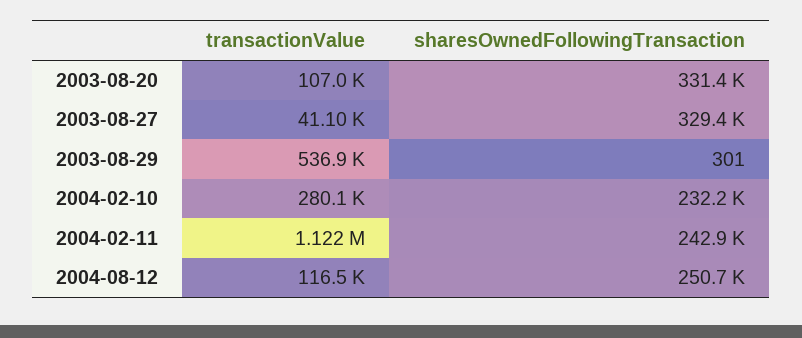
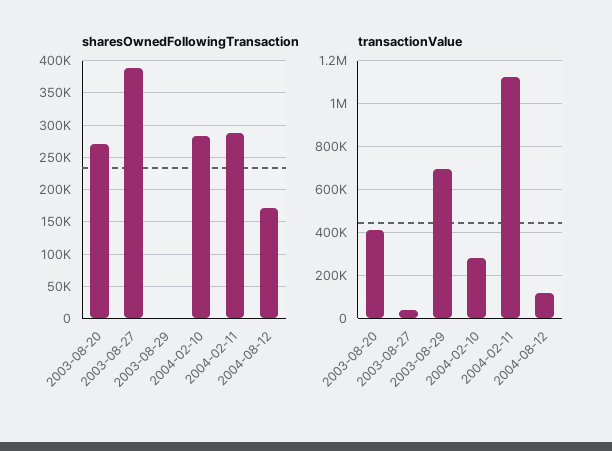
transactionValue, 2003-08-20: 107000 -> 400000
sharesOwnedFollowingTransaction, 2003-08-20: 331400 -> 270000
sharesOwnedFollowingTransaction, 2003-08-27: 329400 -> 390000
transactionValue, 2003-08-29: 536900 -> 700000
sharesOwnedFollowingTransaction, 2004-02-10: 232200 -> 280000
sharesOwnedFollowingTransaction, 2004-02-11: 242900 -> 290000
sharesOwnedFollowingTransaction, 2004-08-12: 250700 -> 170000

